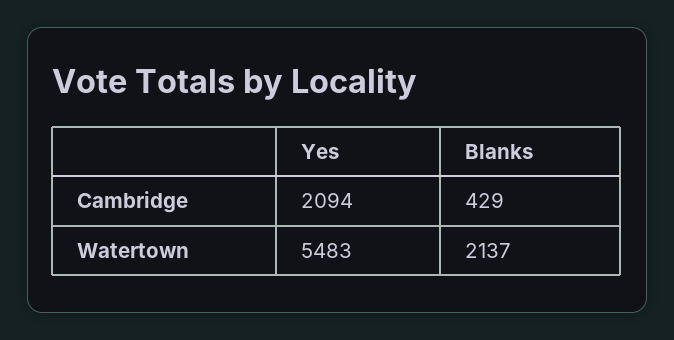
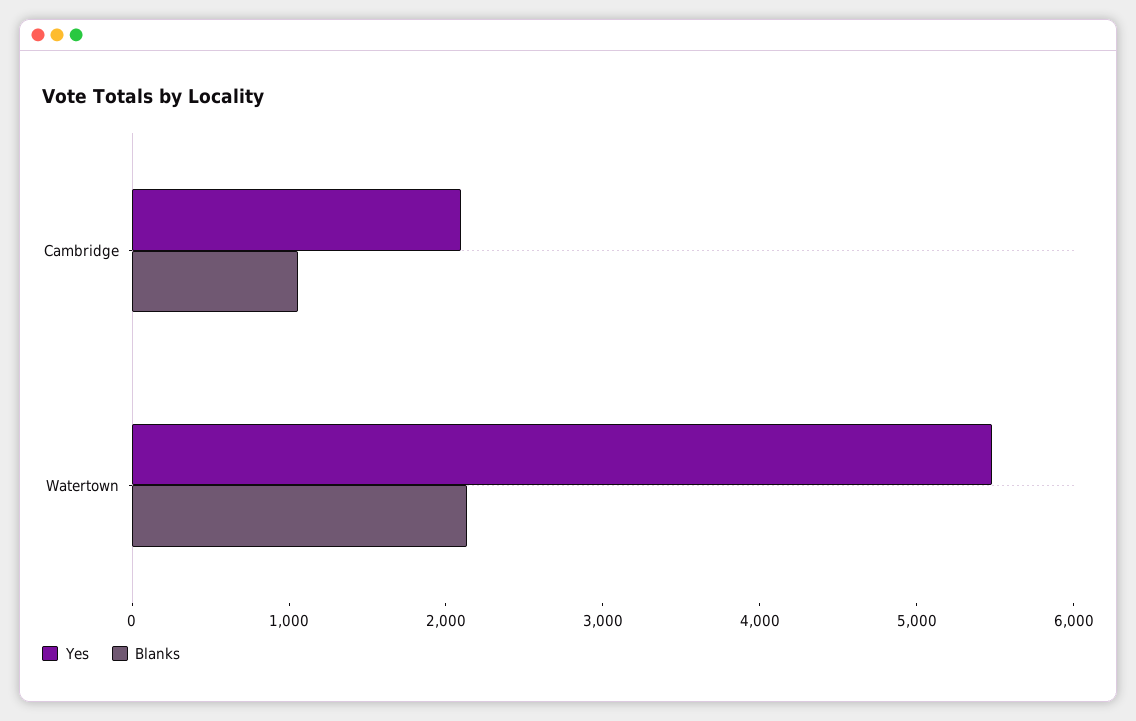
Blanks, Cambridge: 429 -> 1000

